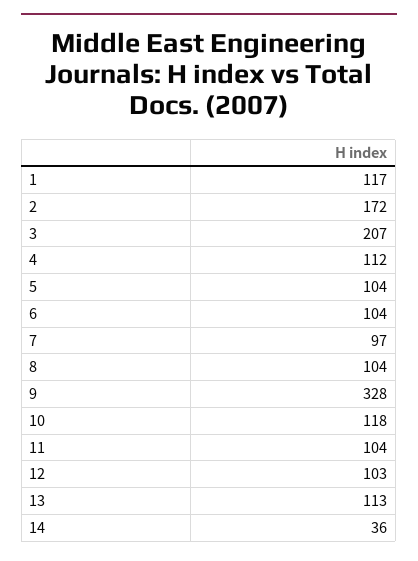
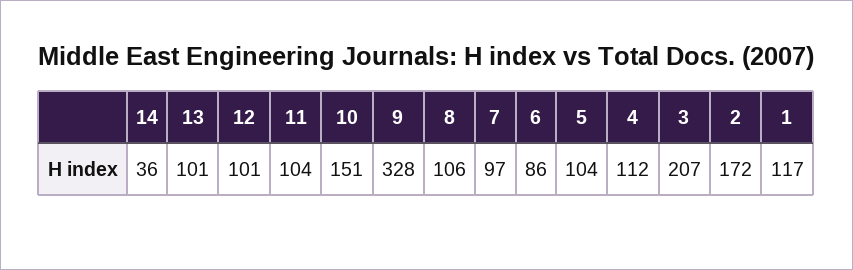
6: 104 -> 86
8: 104 -> 106
10: 118 -> 151
12: 103 -> 101
13: 113 -> 101

